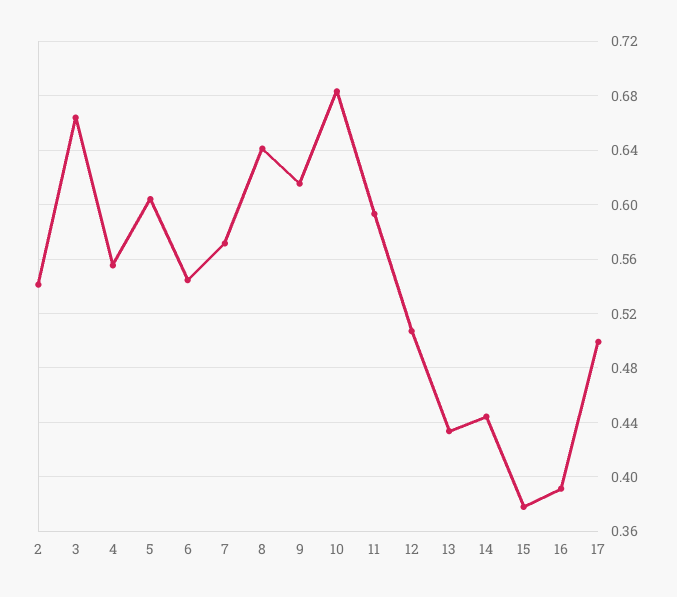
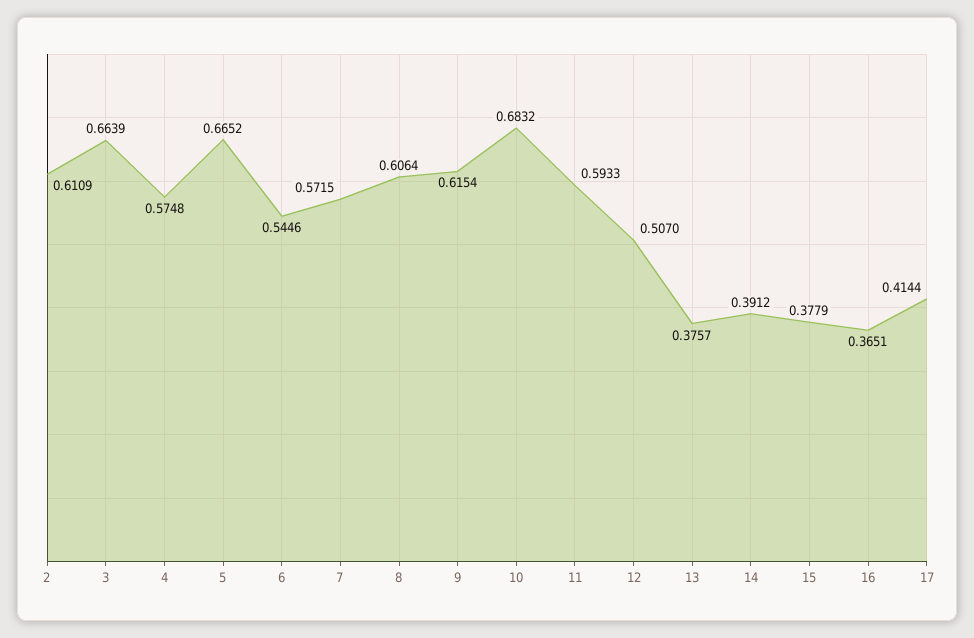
2: 0.54 -> 0.6109
4: 0.555 -> 0.5748
5: 0.605 -> 0.6652
8: 0.64 -> 0.6064
13: 0.435 -> 0.3757
14: 0.445 -> 0.3912
16: 0.39 -> 0.3651
17: 0.5 -> 0.4144

